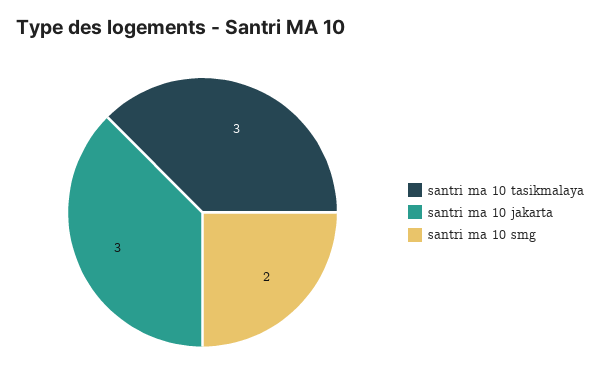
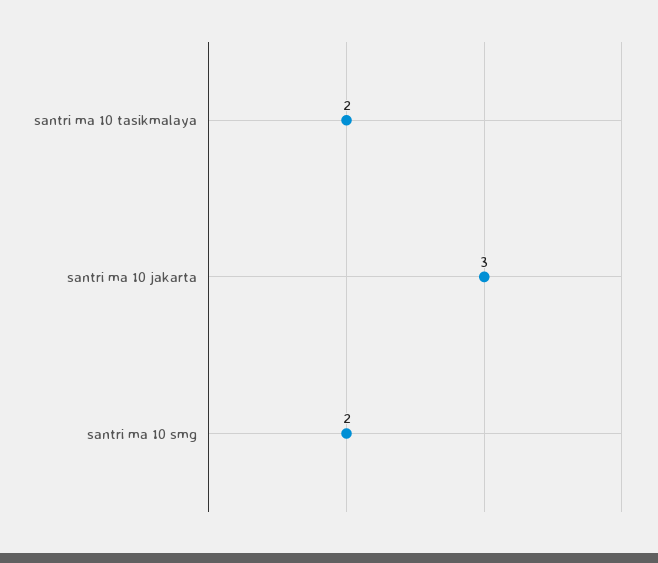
santri ma 10 tasikmalaya: 3 -> 2

